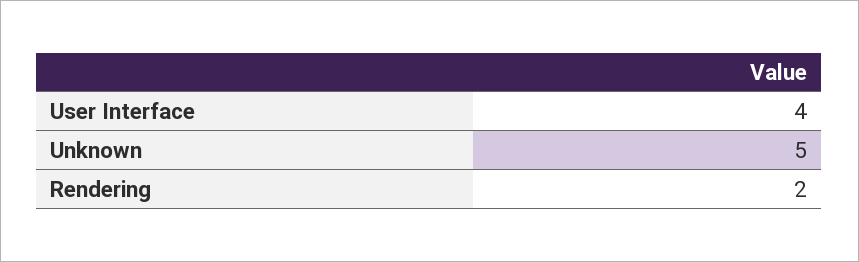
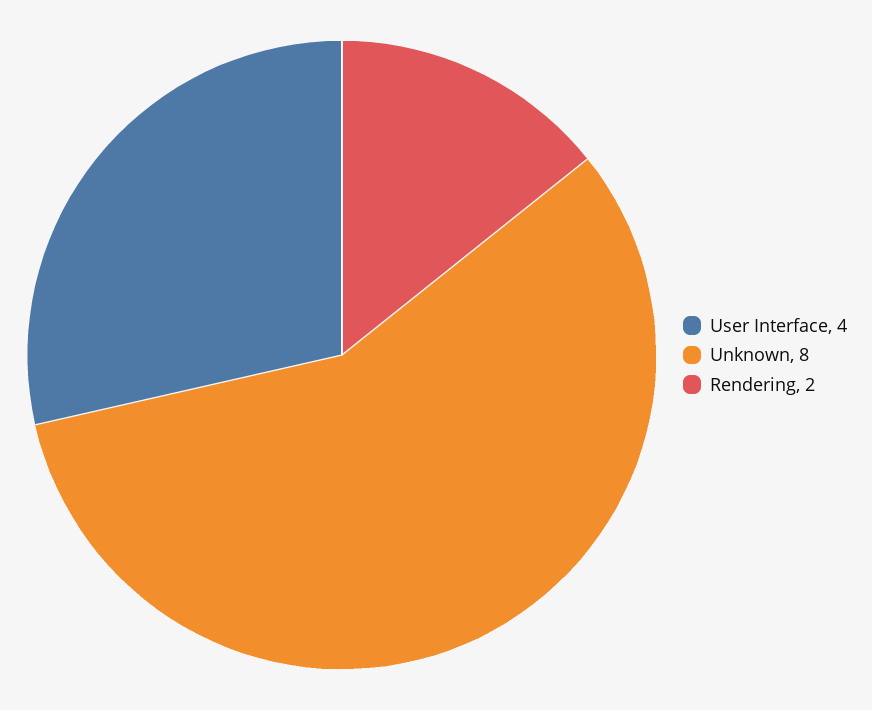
Unknown: 5 -> 8

